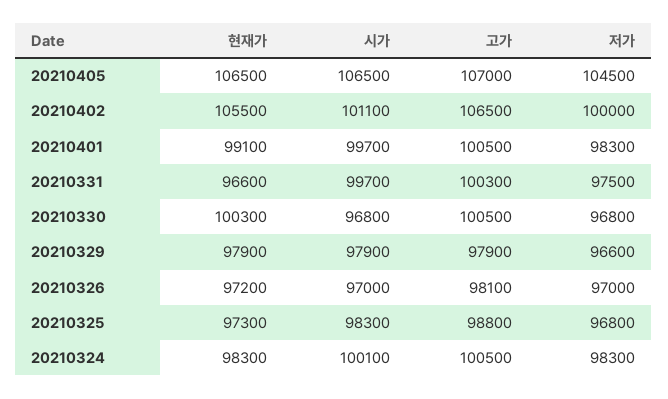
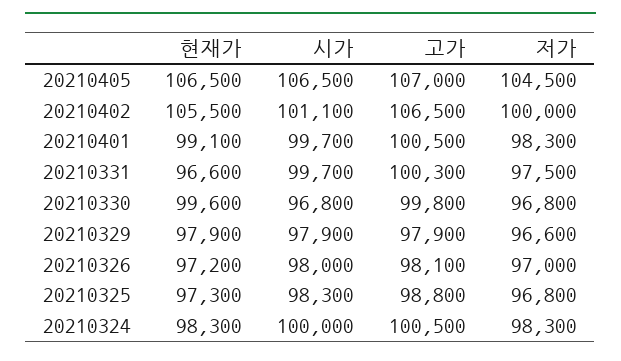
현재가, 20210330: 100300 -> 99600
고가, 20210330: 100500 -> 99800
시가, 20210326: 97000 -> 98000
시가, 20210324: 100100 -> 100000

